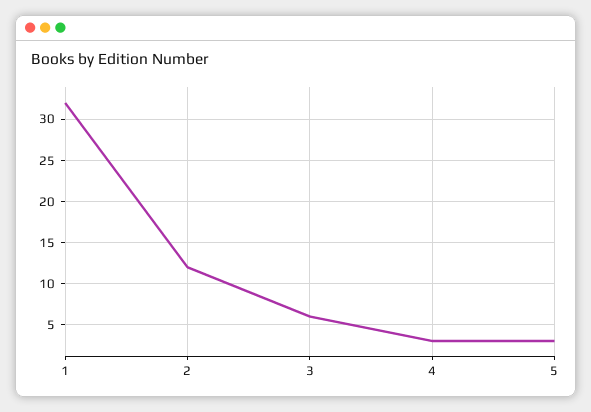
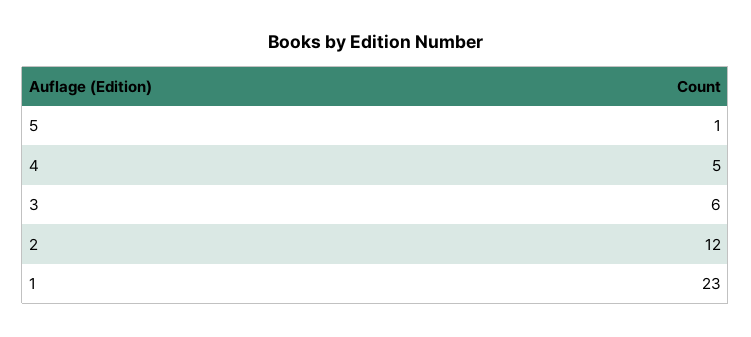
1: 32 -> 23
4: 3 -> 5
5: 3 -> 1

